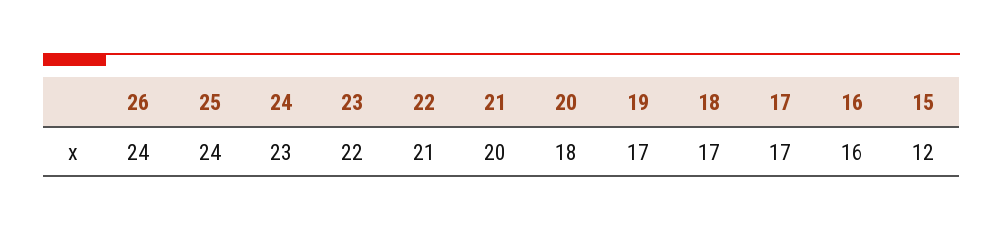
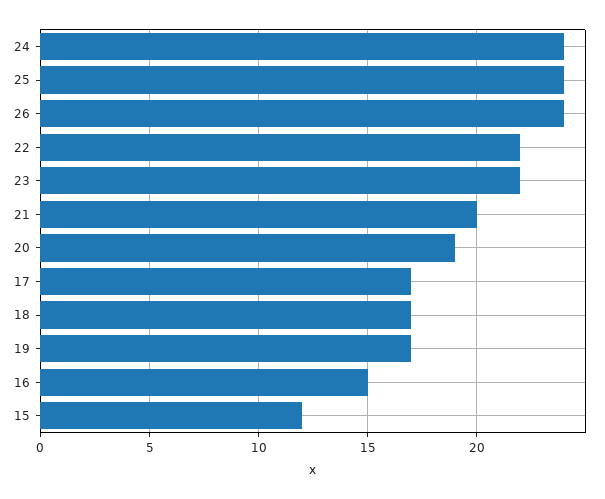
24: 23 -> 24
22: 21 -> 22
20: 18 -> 19
16: 16 -> 15

